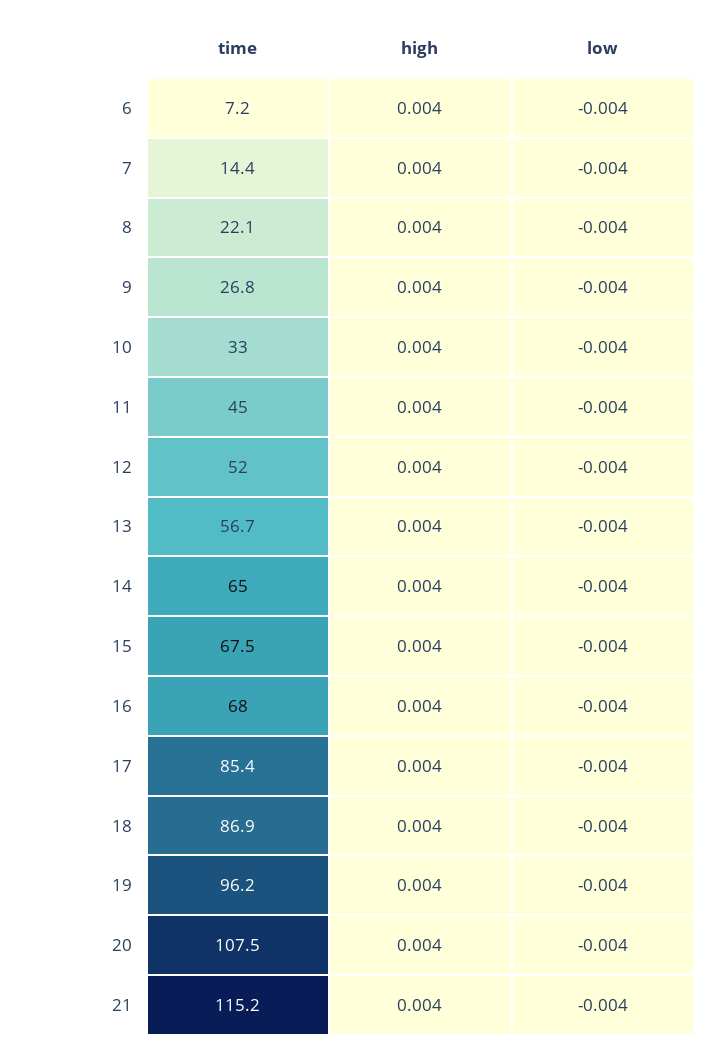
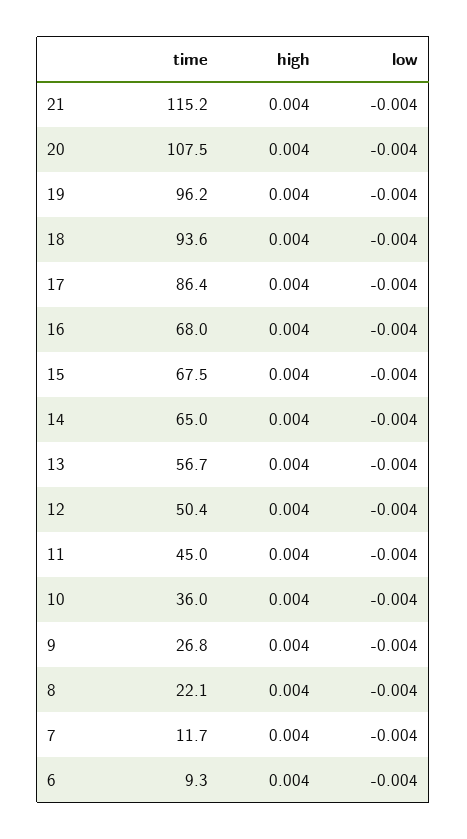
time, 6: 7.2 -> 9.3
time, 7: 14.4 -> 11.7
time, 10: 33 -> 36
time, 12: 52 -> 50.4
time, 17: 85.4 -> 86.4
time, 18: 86.9 -> 93.6

